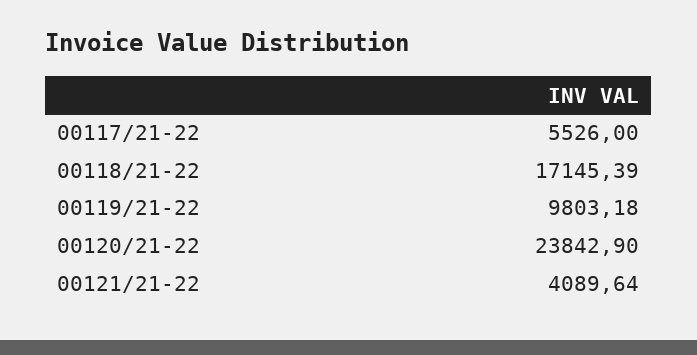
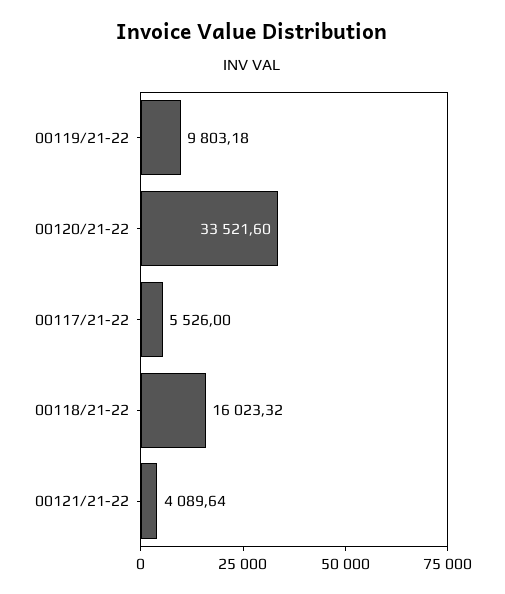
00118/21-22: 17145.39 -> 16023.32
00120/21-22: 23842.9 -> 33521.6

